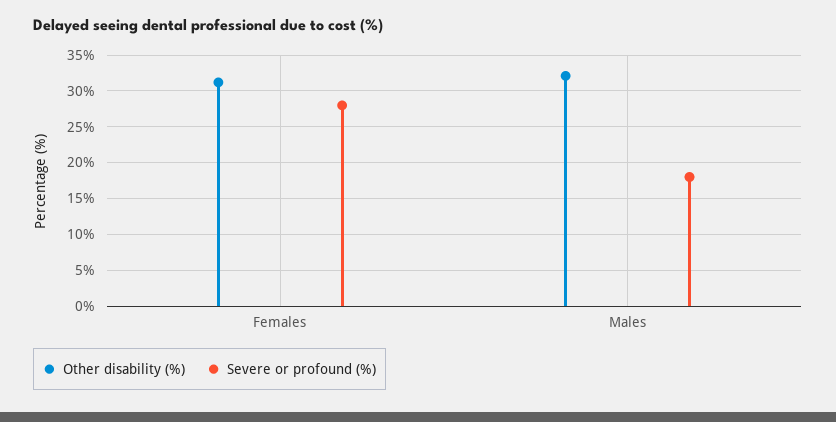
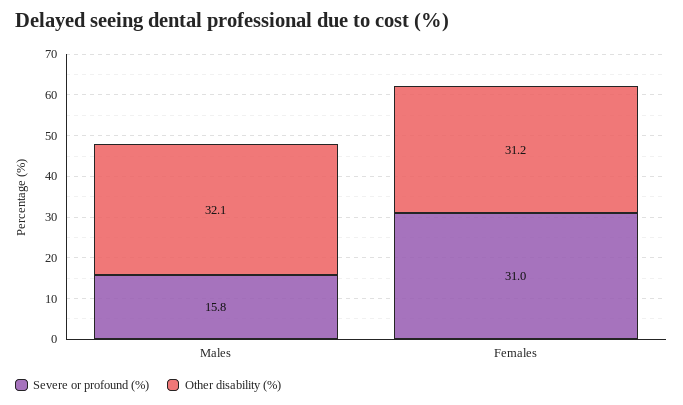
Severe or profound (%), Females: 28 -> 31
Severe or profound (%), Males: 18 -> 15.8

